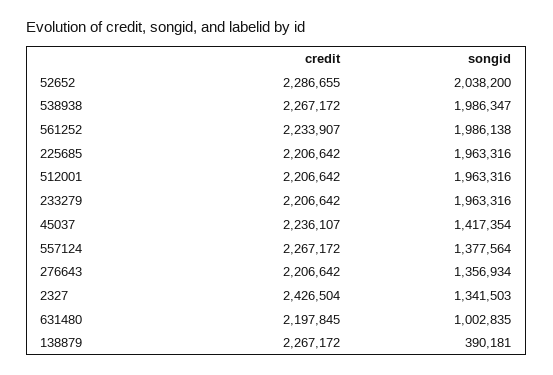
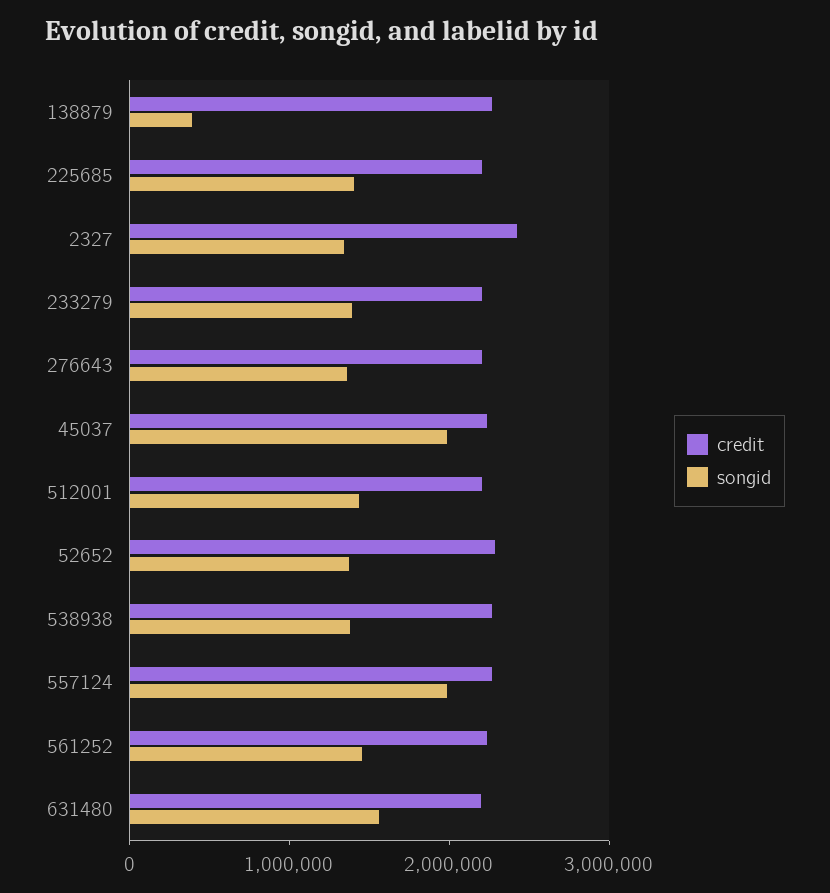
songid, 52652: 2038200 -> 1400000
songid, 538938: 1986347 -> 1400000
songid, 561252: 1986138 -> 1400000
songid, 225685: 1963316 -> 1400000
songid, 512001: 1963316 -> 1400000
songid, 233279: 1963316 -> 1400000
songid, 45037: 1417354 -> 2000000
songid, 557124: 1377564 -> 2000000
songid, 631480: 1002835 -> 1600000

